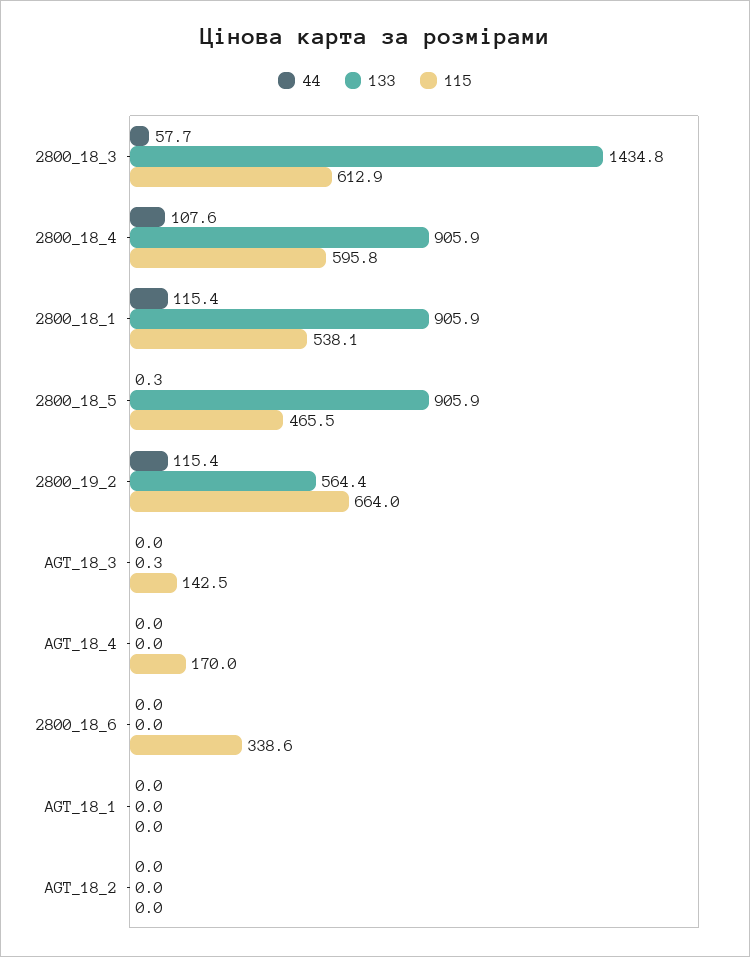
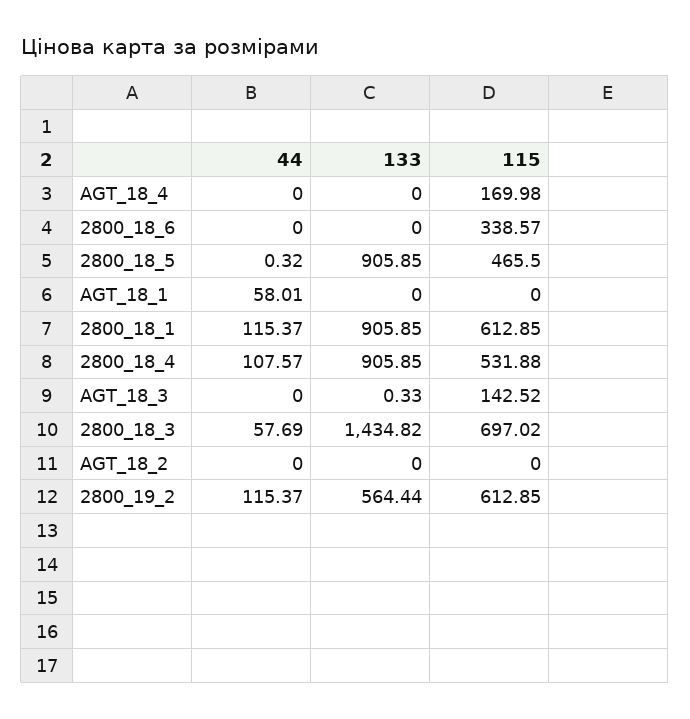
115, 2800_18_3: 612.9 -> 697.02
115, 2800_18_4: 595.8 -> 531.88
115, 2800_18_1: 538.1 -> 612.85
115, 2800_19_2: 664 -> 612.85
44, AGT_18_1: 0 -> 58.01

